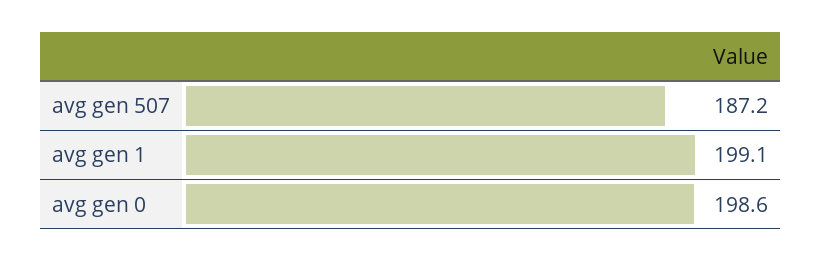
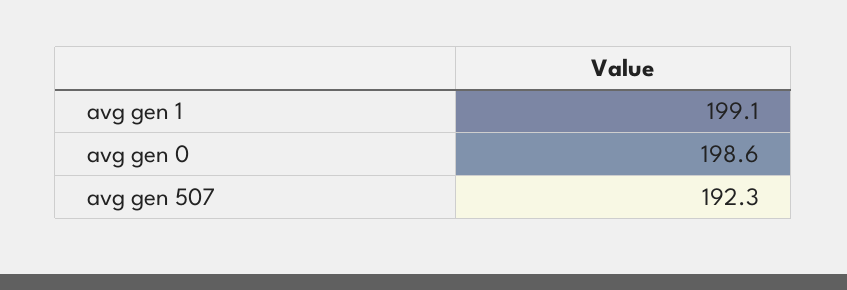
avg gen 507: 187.2 -> 192.3

